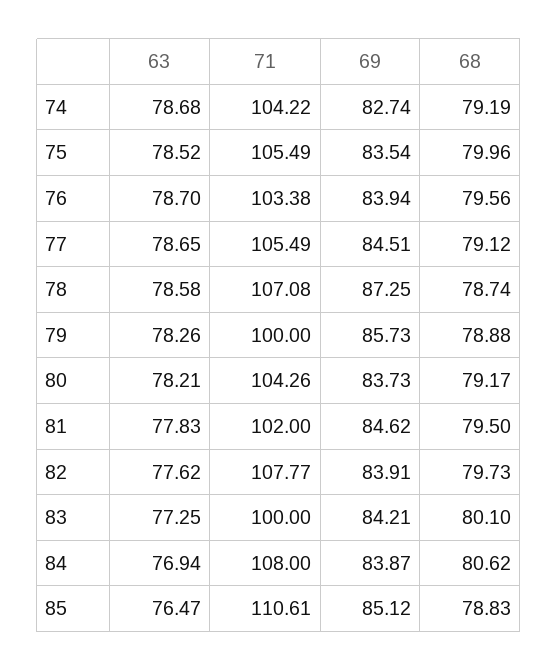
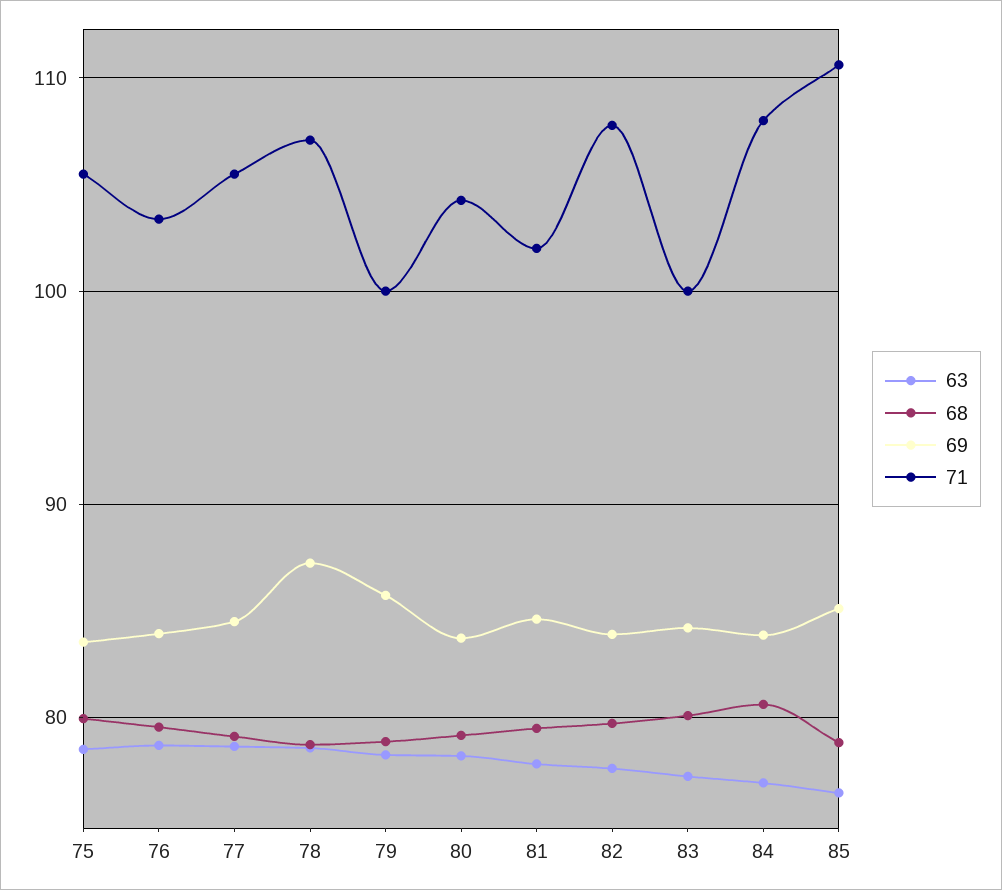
63, 74: 78.68 -> none
71, 74: 104.22 -> none
69, 74: 82.74 -> none
68, 74: 79.19 -> none

